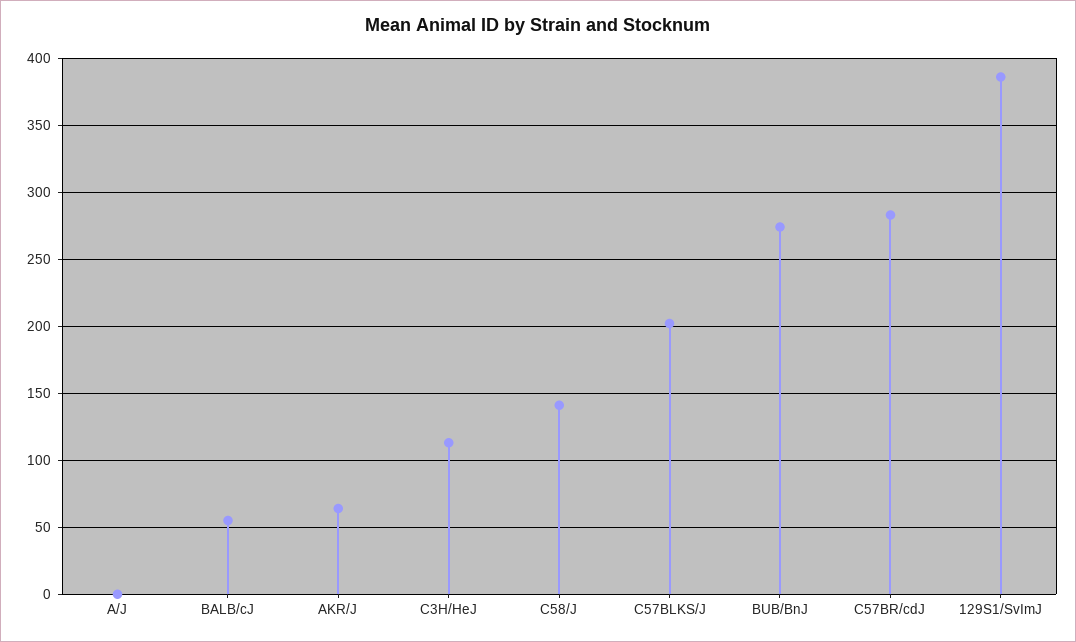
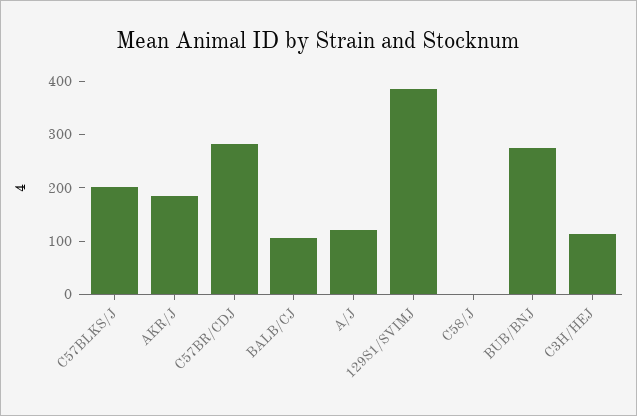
A/J: 0 -> 120
BALB/cJ: 55 -> 100
AKR/J: 65 -> 180
C58/J: 140 -> 0

